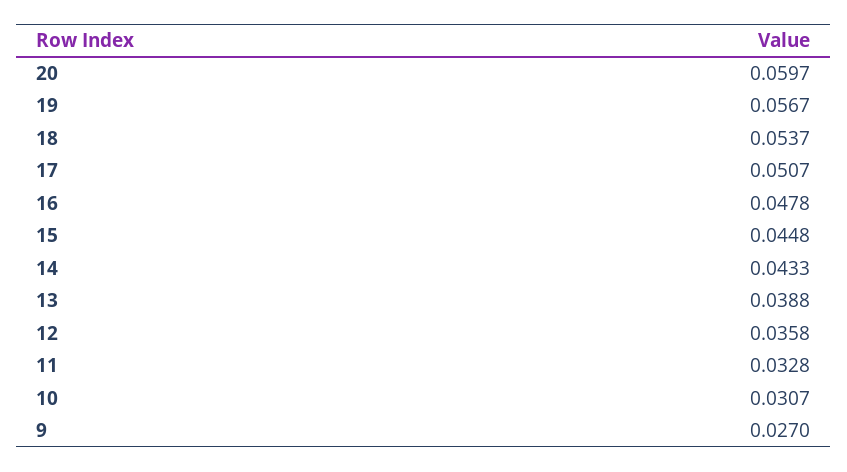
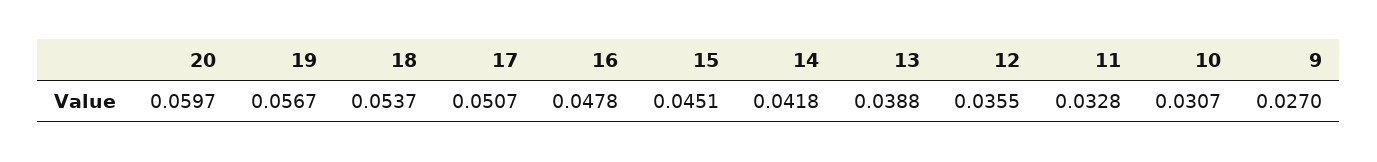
15: 0.0448 -> 0.0451
14: 0.0433 -> 0.0418
12: 0.0358 -> 0.0355

